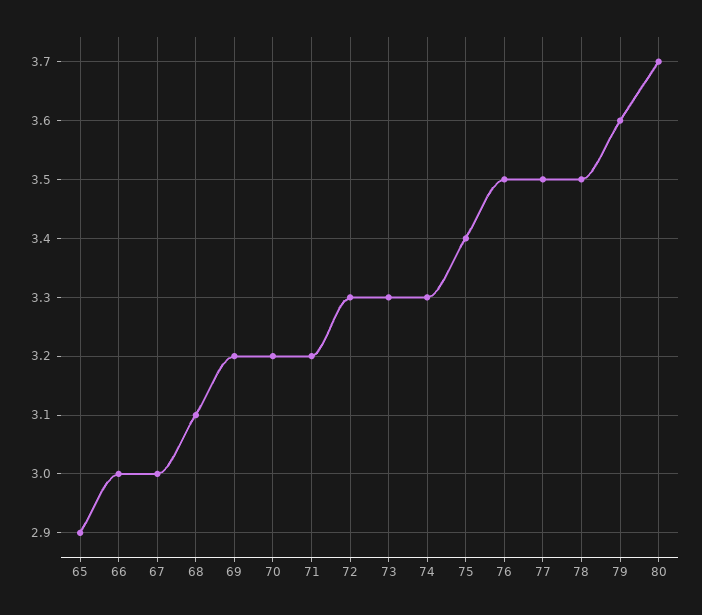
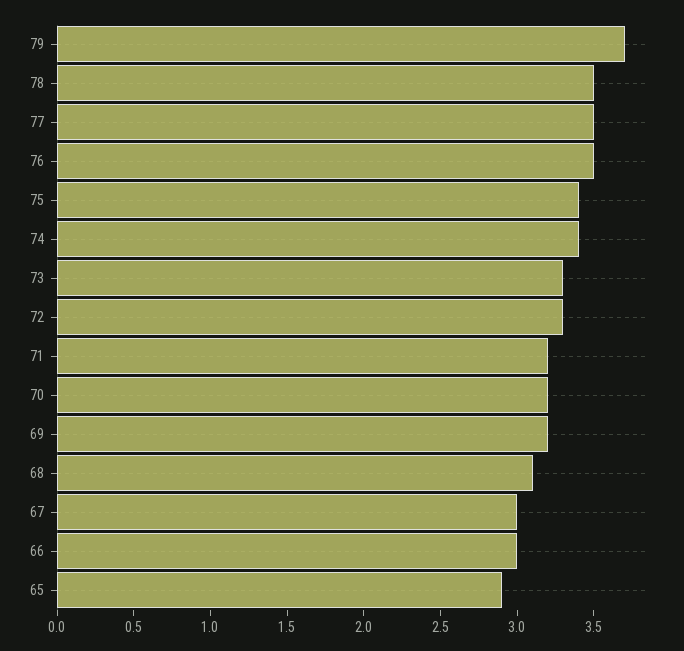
74: 3.3 -> 3.4
79: 3.6 -> 3.7
80: 3.7 -> none

